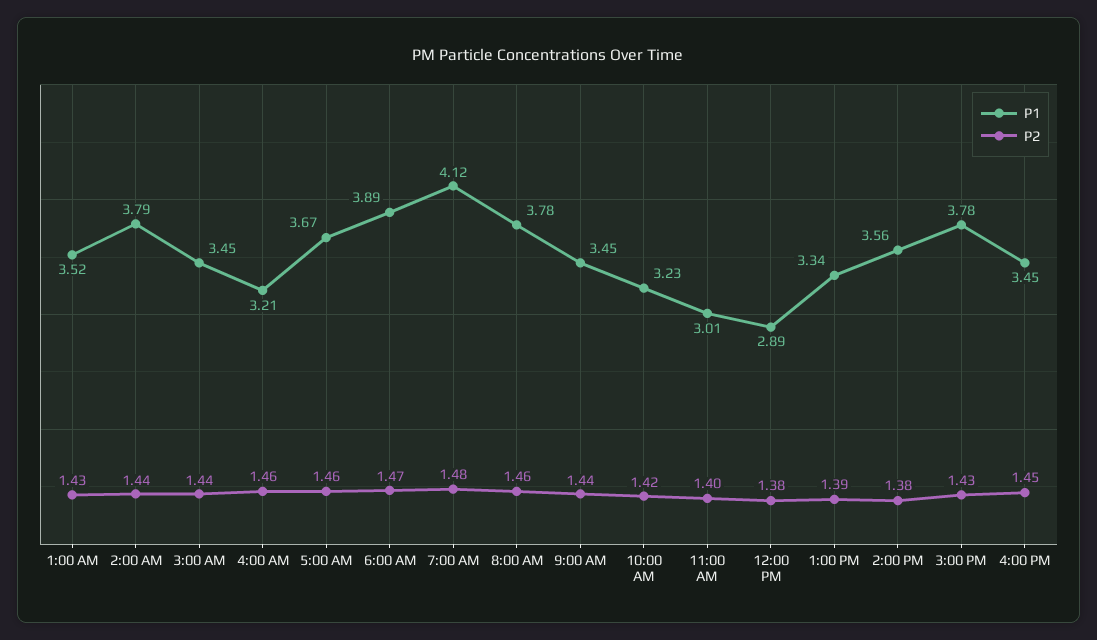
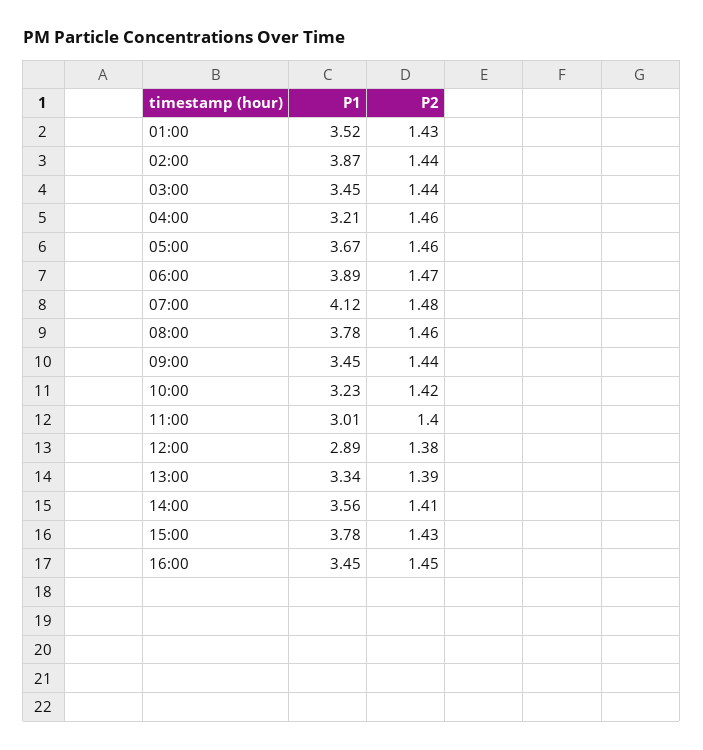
P1, 2:00 AM: 3.79 -> 3.87
P2, 2:00 PM: 1.38 -> 1.41

